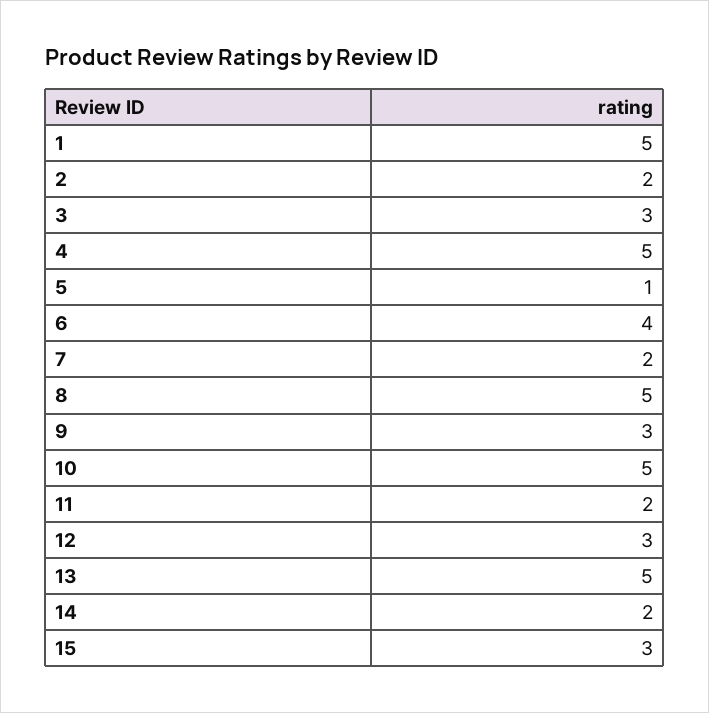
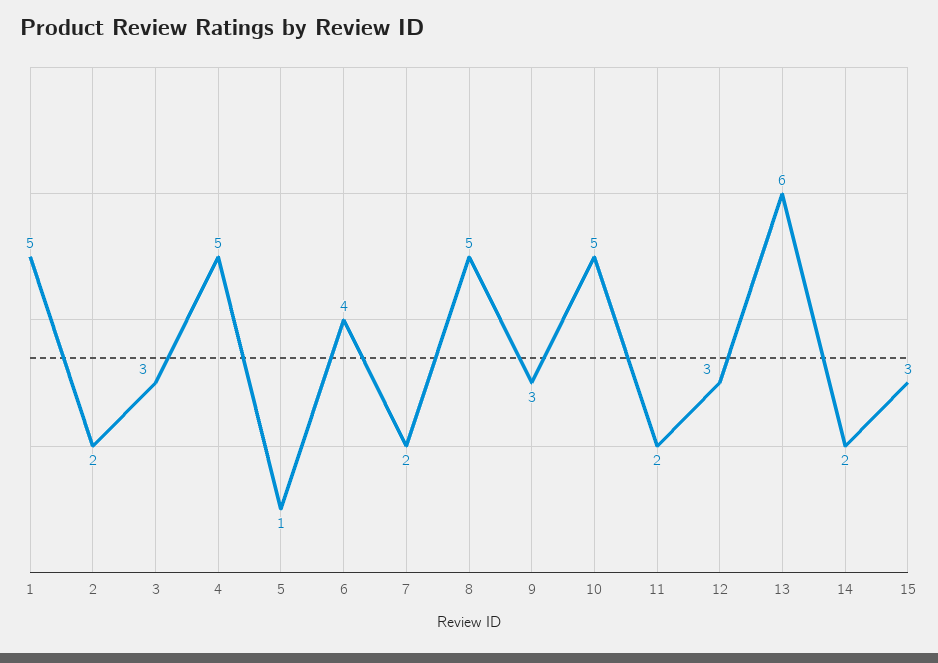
13: 5 -> 6

